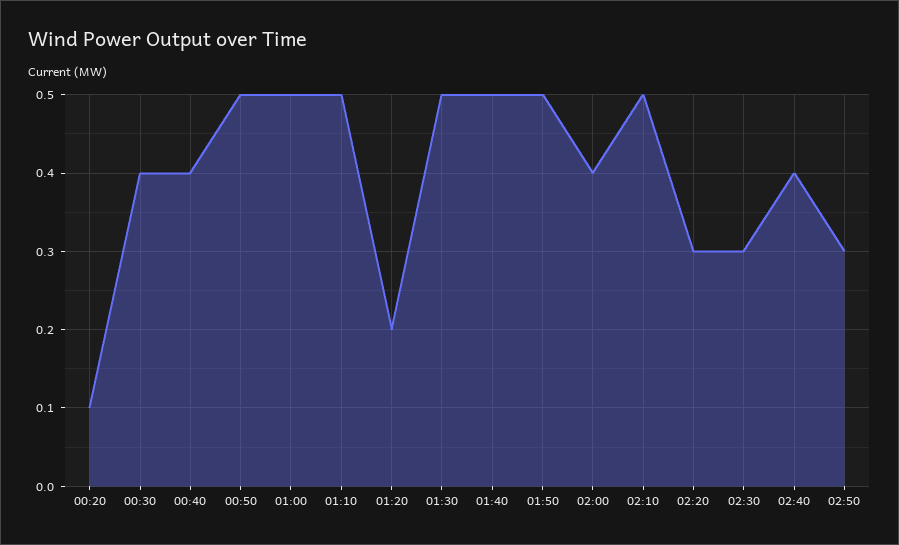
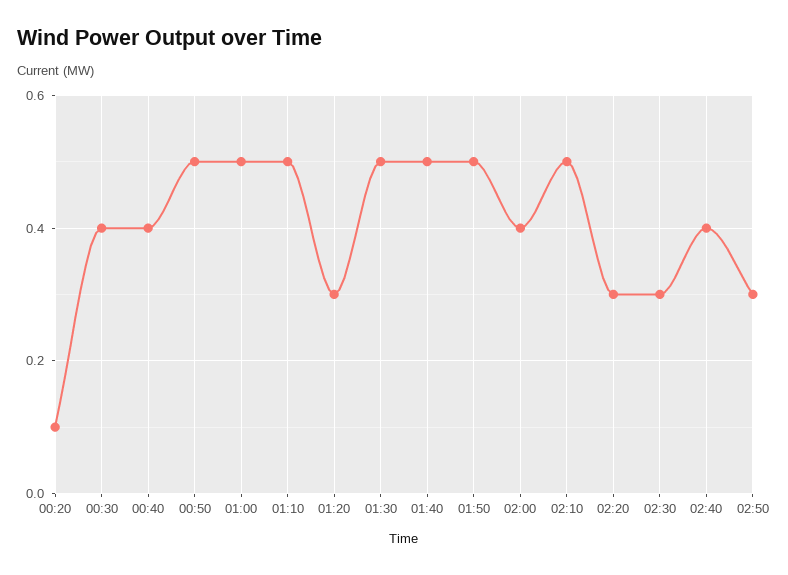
01:20: 0.2 -> 0.3

